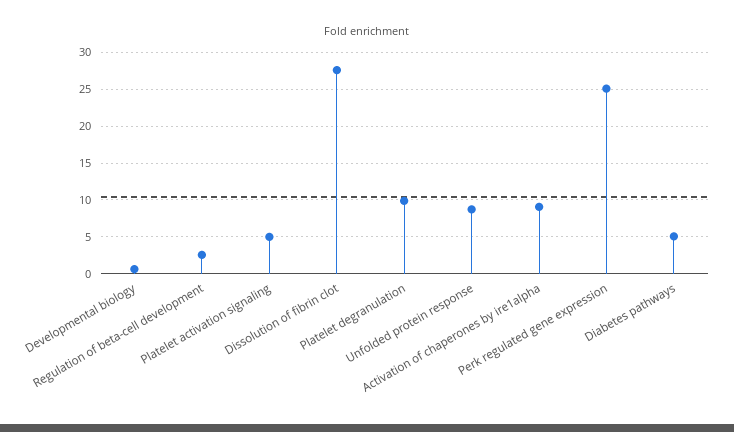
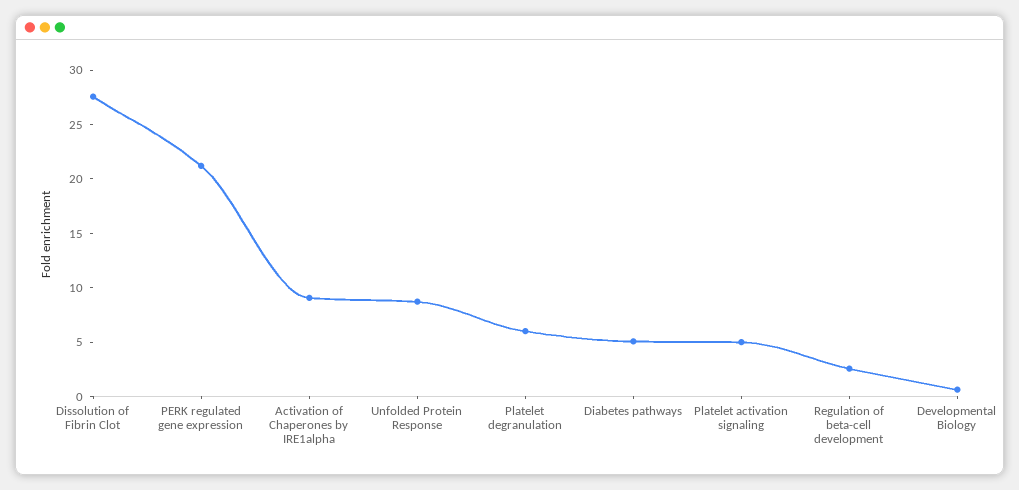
Platelet degranulation: 10 -> 6
Perk regulated gene expression: 25 -> 21

